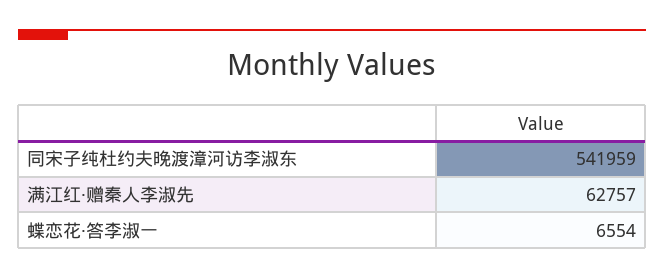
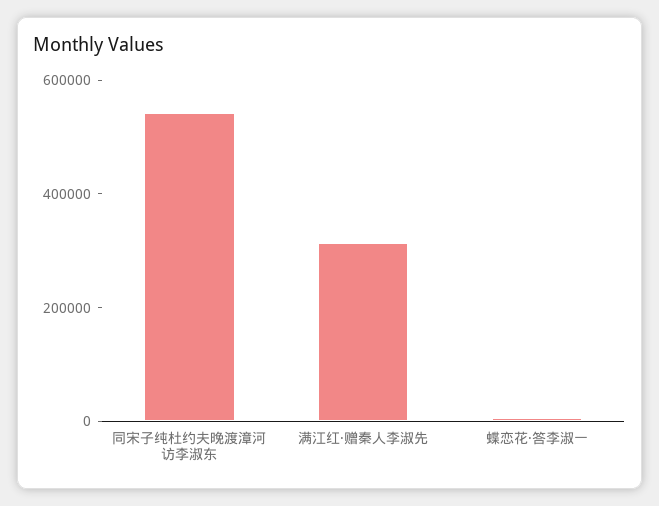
满江红·赠秦人李淑先: 62757 -> 300000

